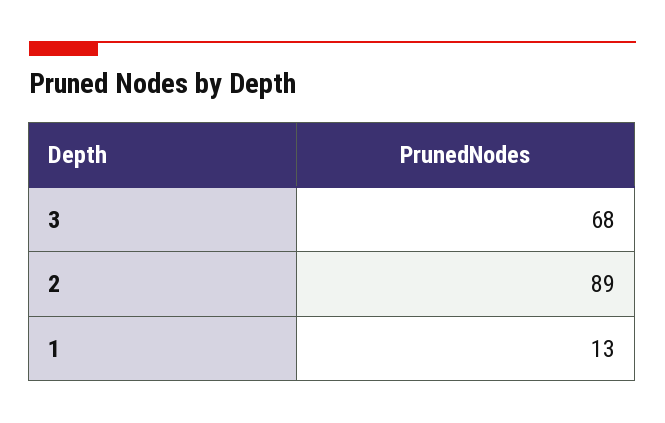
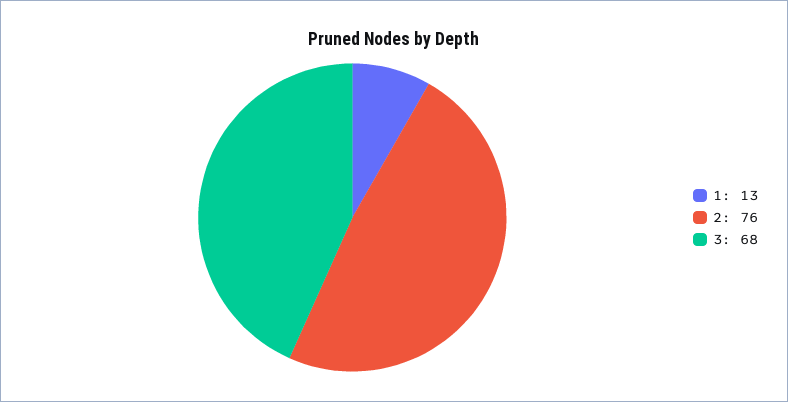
2: 89 -> 76

